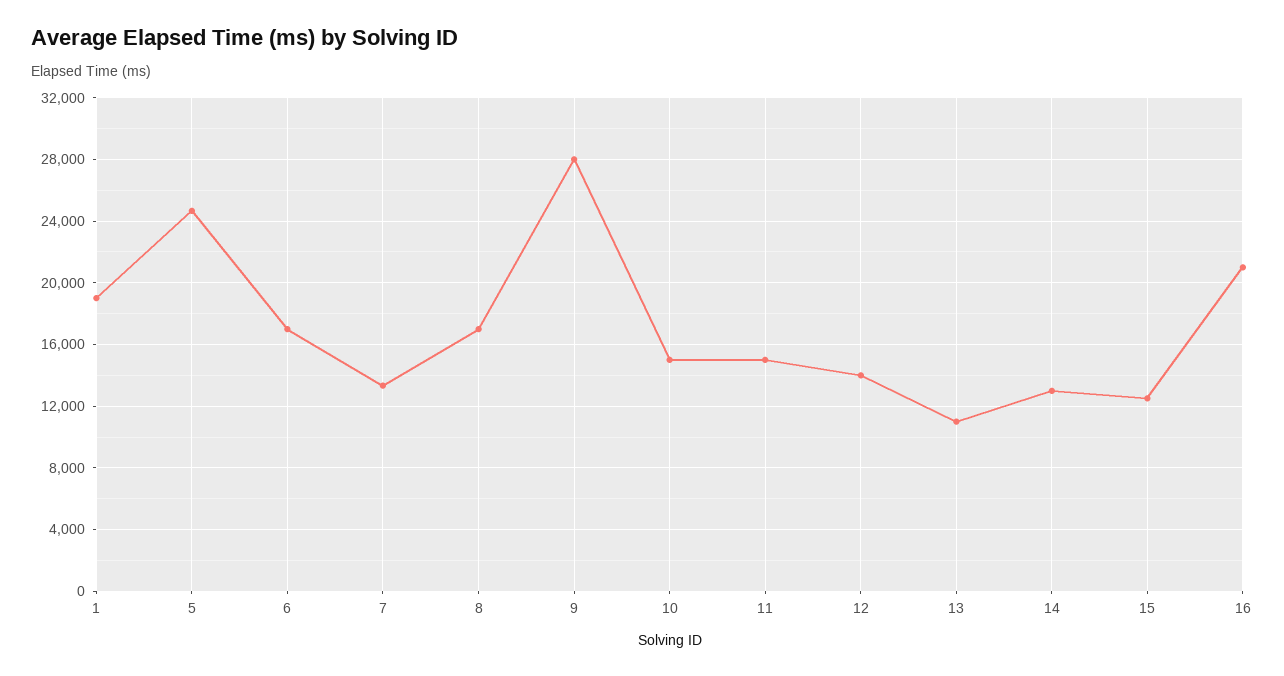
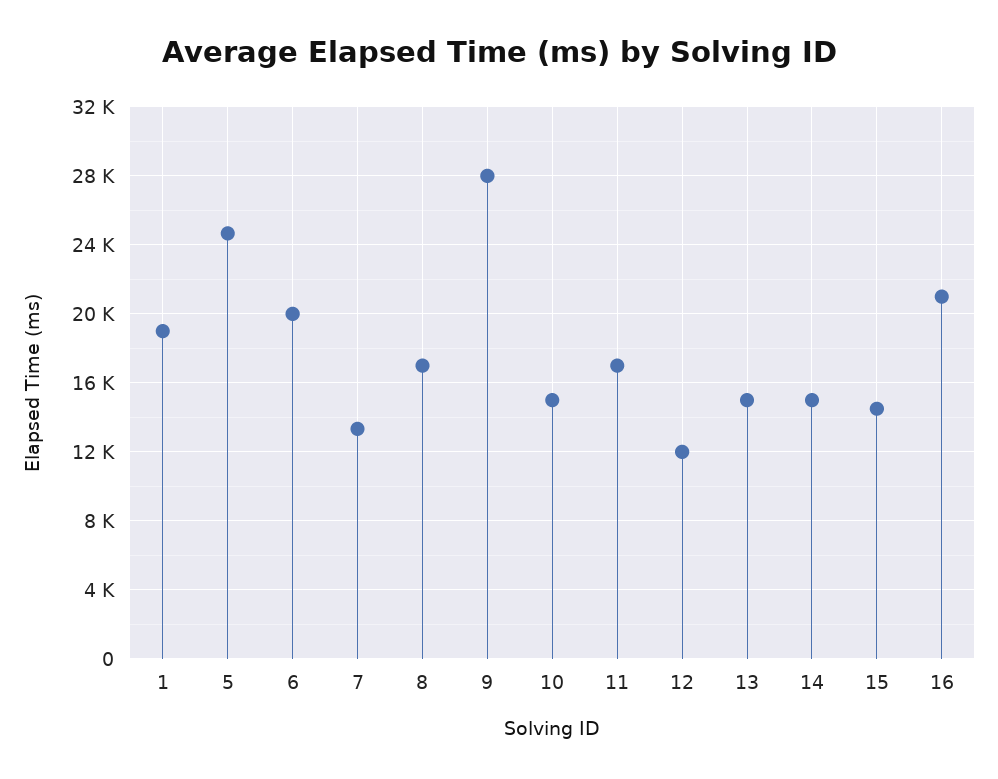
6: 17000 -> 20000
11: 15000 -> 17000
12: 14000 -> 12000
13: 11000 -> 15000
14: 13000 -> 15000
15: 12500 -> 14500

